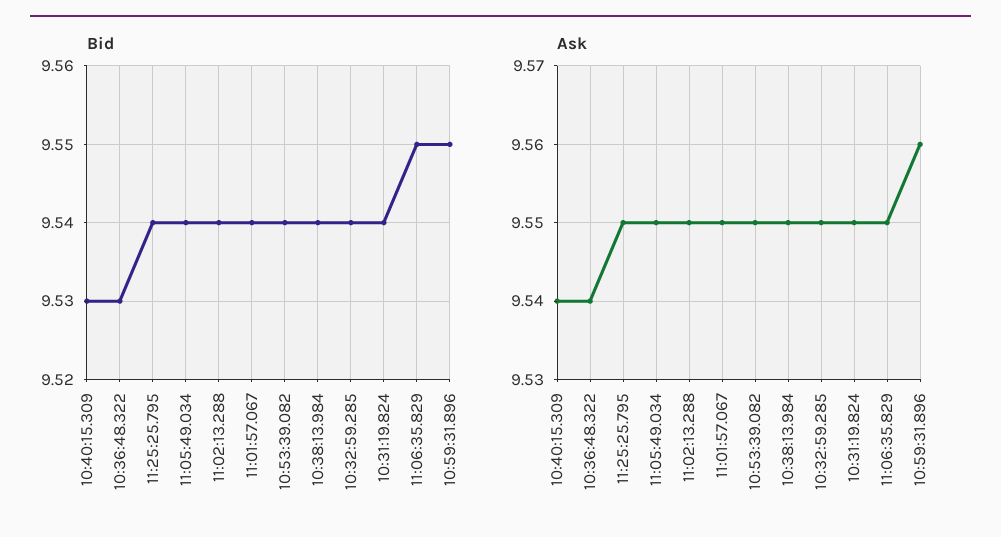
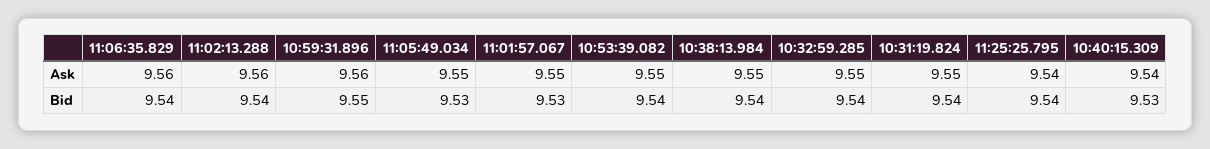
Bid, 10:36:48.322: 9.53 -> none
Bid, 11:05:49.034: 9.54 -> 9.53
Bid, 11:01:57.067: 9.54 -> 9.53
Bid, 11:06:35.829: 9.55 -> 9.54
Ask, 10:36:48.322: 9.54 -> none
Ask, 11:25:25.795: 9.55 -> 9.54
Ask, 11:02:13.288: 9.55 -> 9.56
Ask, 11:06:35.829: 9.55 -> 9.56

